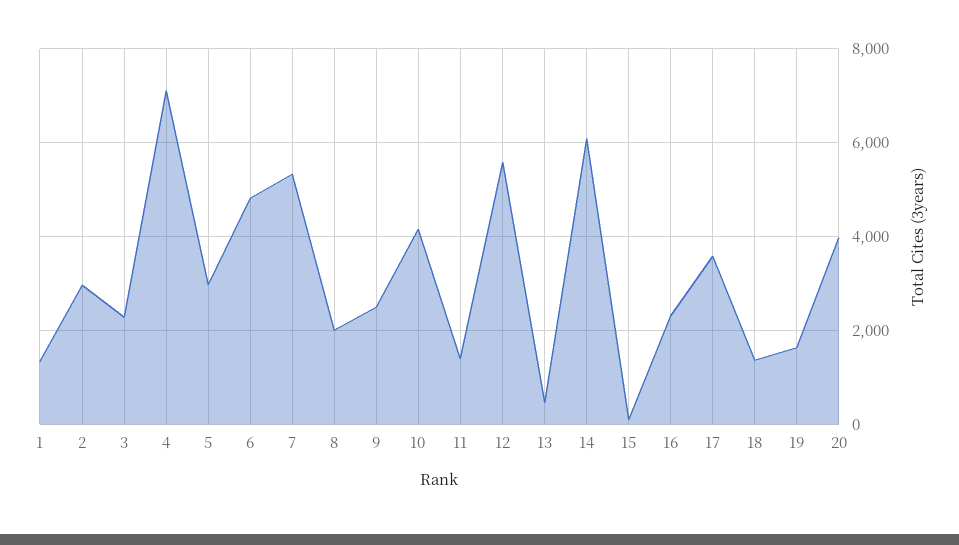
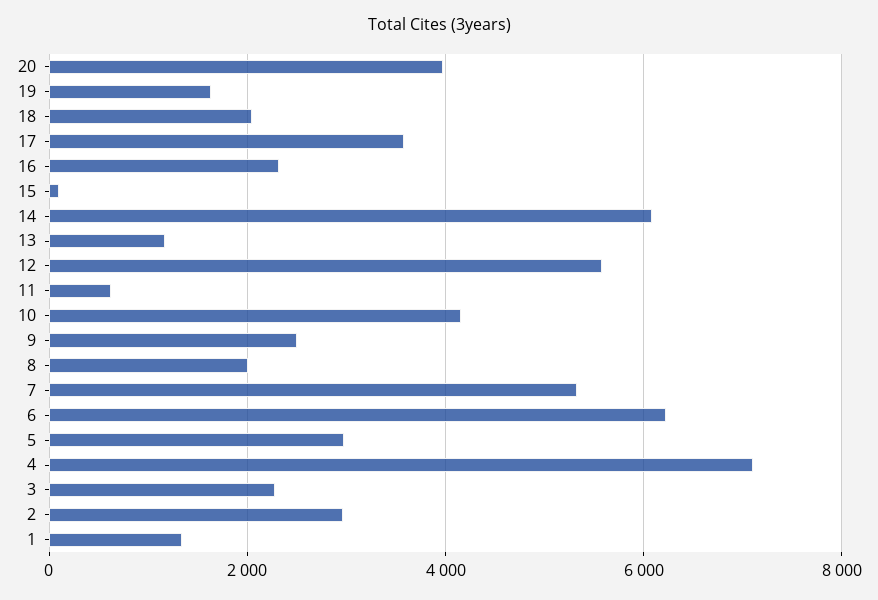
6: 4800 -> 6200
11: 1400 -> 600
13: 400 -> 1200
18: 1400 -> 2000

